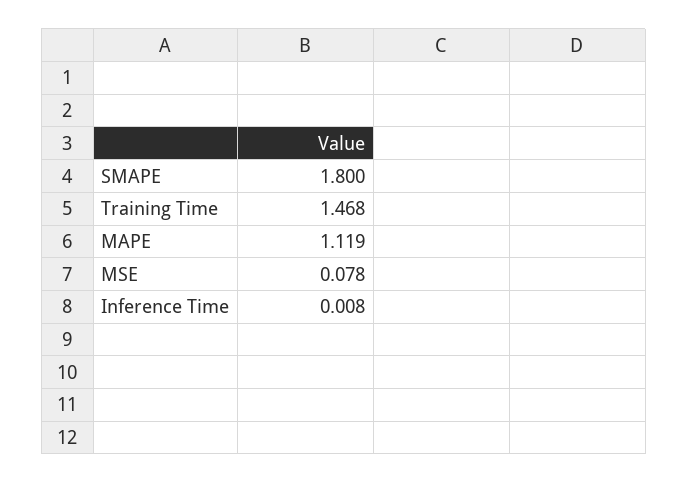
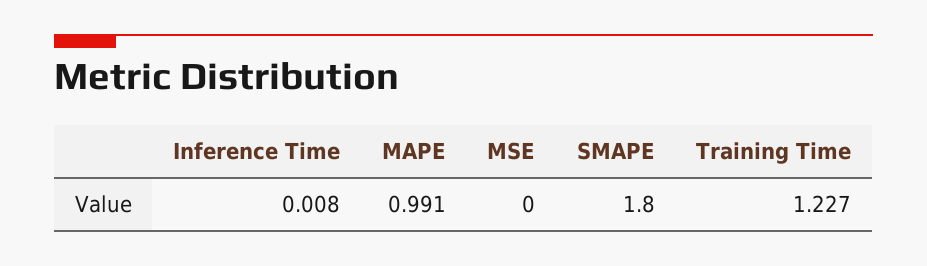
Training Time: 1.468 -> 1.227
MAPE: 1.119 -> 0.991
MSE: 0.078 -> 0

